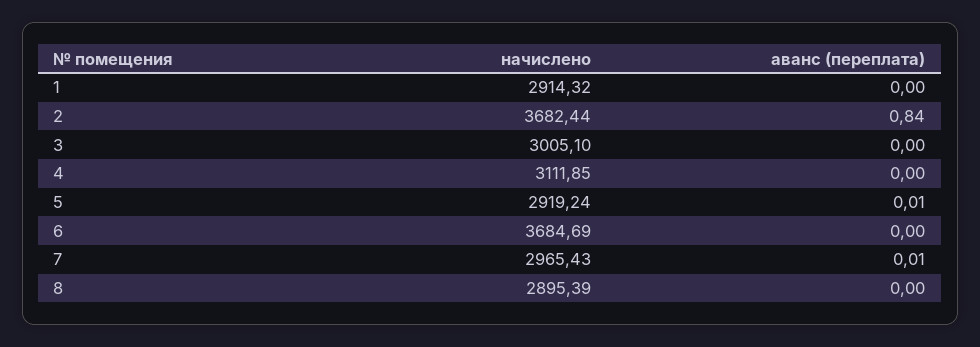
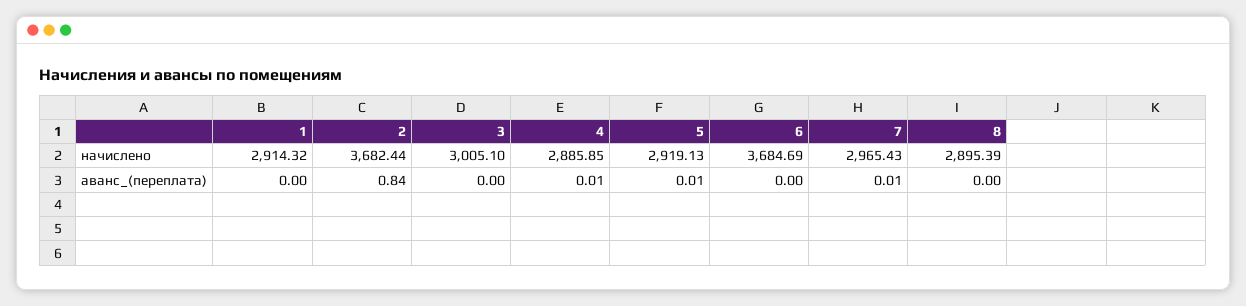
начислено, 4: 3111.85 -> 2885.85
аванс (переплата), 4: 0 -> 0.01
начислено, 5: 2919.24 -> 2919.13

